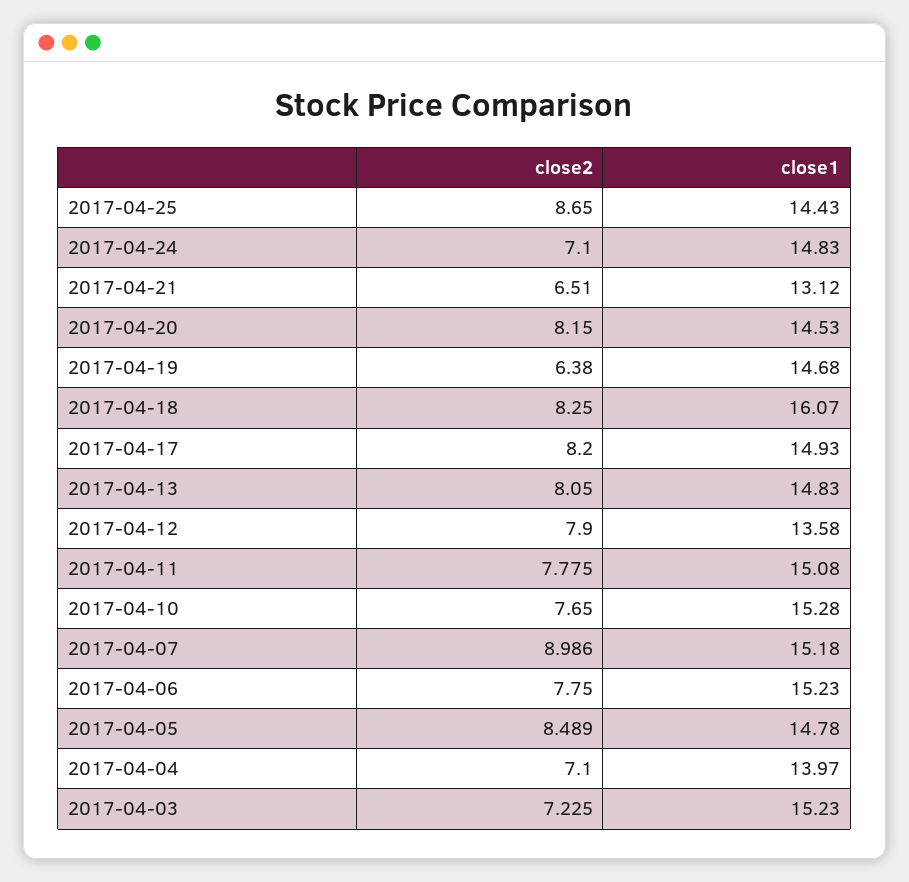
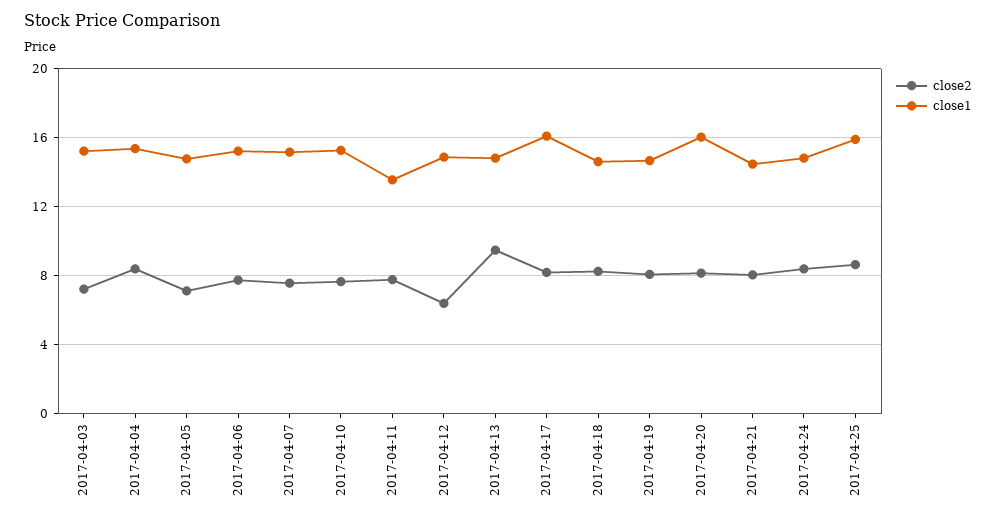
close1, 2017-04-25: 14.43 -> 16
close2, 2017-04-24: 7.1 -> 8.5
close2, 2017-04-21: 6.51 -> 8
close1, 2017-04-21: 13.12 -> 14.5
close1, 2017-04-20: 14.53 -> 16
close2, 2017-04-19: 6.38 -> 8
close1, 2017-04-18: 16.07 -> 14.5
close1, 2017-04-17: 14.93 -> 16
close2, 2017-04-13: 8.05 -> 9.5
close2, 2017-04-12: 7.9 -> 6.5
close1, 2017-04-12: 13.58 -> 15
close1, 2017-04-11: 15.08 -> 13.5
close2, 2017-04-07: 8.986 -> 7.5
close2, 2017-04-05: 8.489 -> 7
close2, 2017-04-04: 7.1 -> 8.5
close1, 2017-04-04: 13.97 -> 15.5

